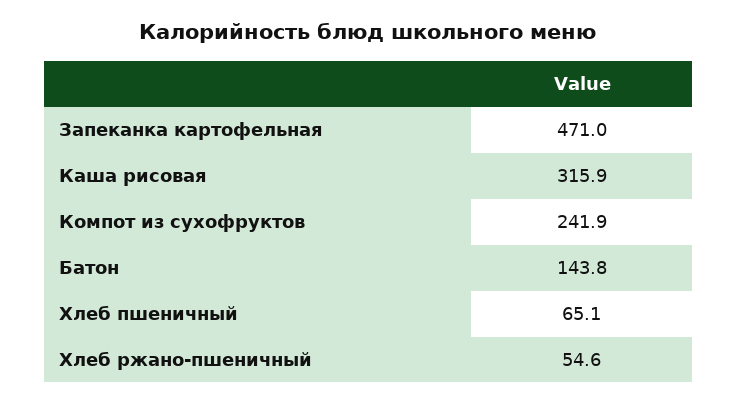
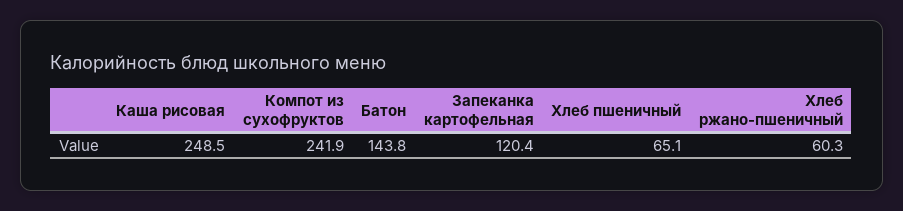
Запеканка картофельная: 471 -> 120.4
Каша рисовая: 315.9 -> 248.5
Хлеб ржано-пшеничный: 54.6 -> 60.3

